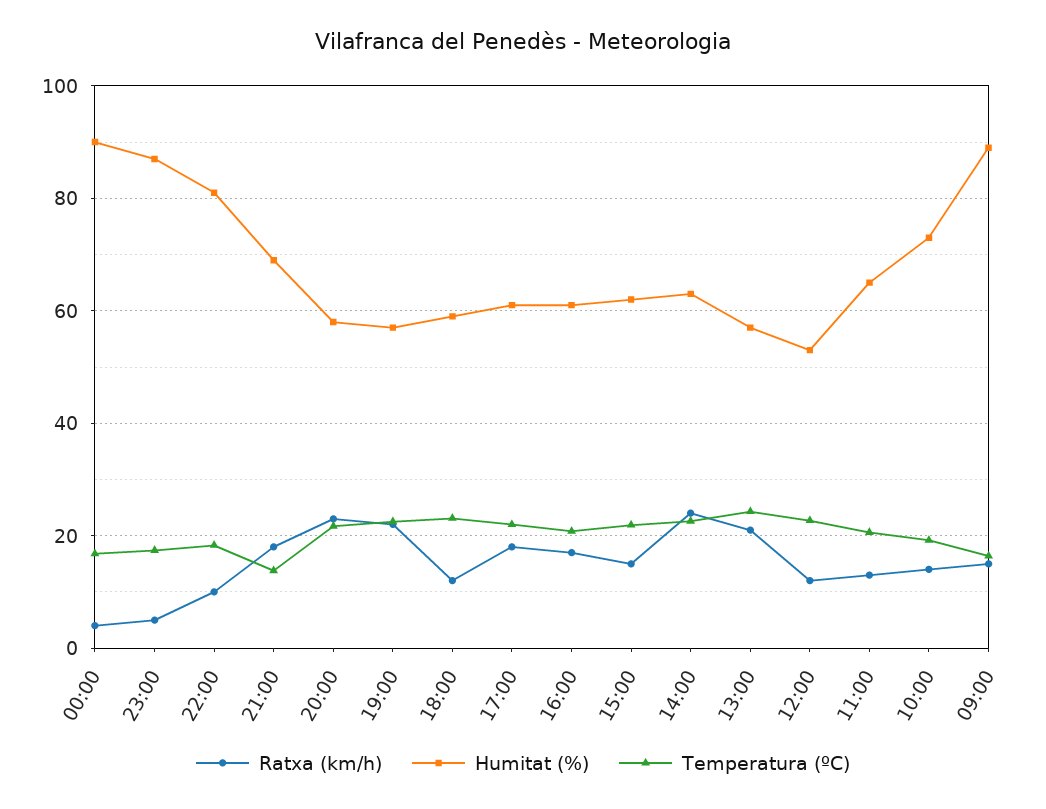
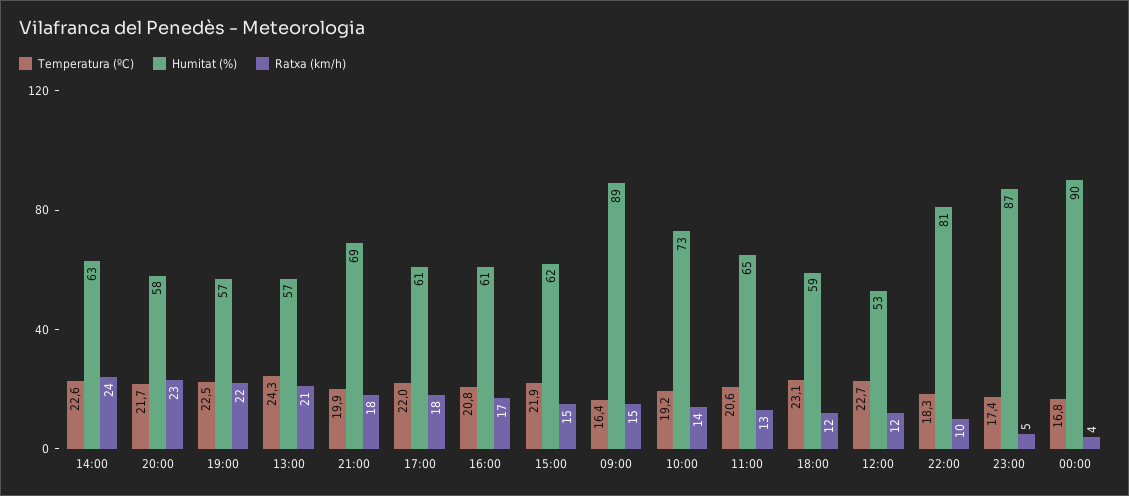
Temperatura (ºC), 21:00: 14 -> 19.9

